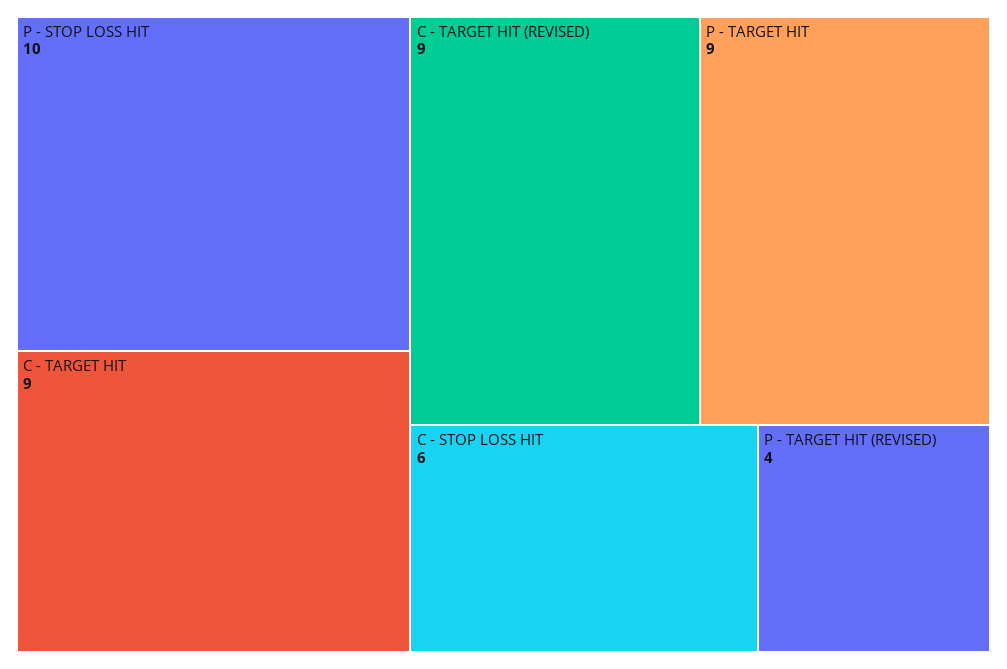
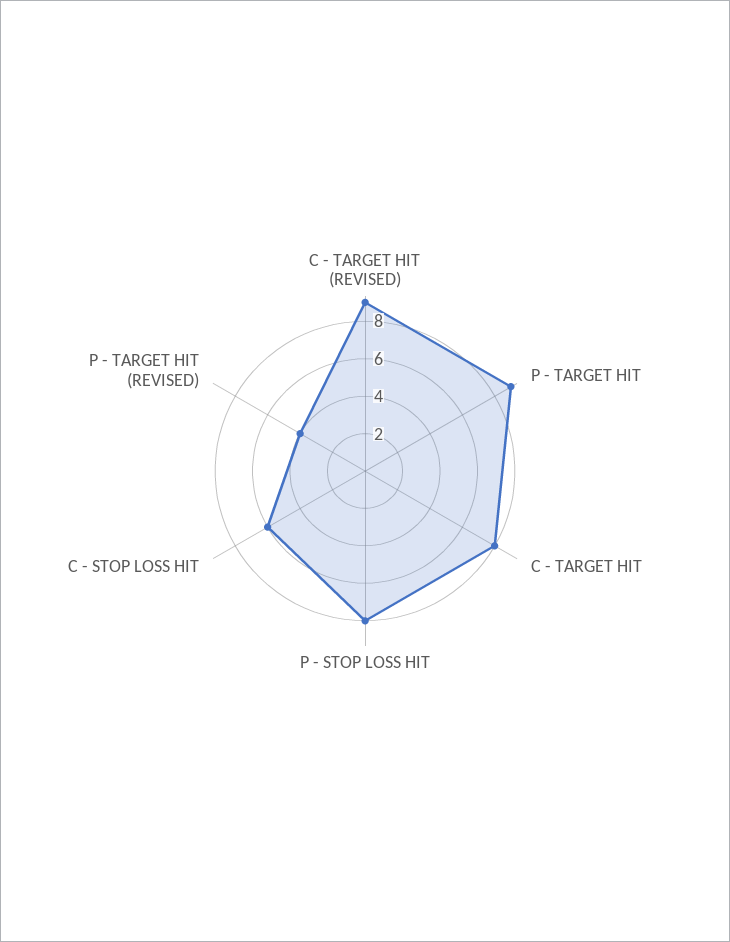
P - STOP LOSS HIT: 10 -> 8
C - TARGET HIT: 9 -> 8

